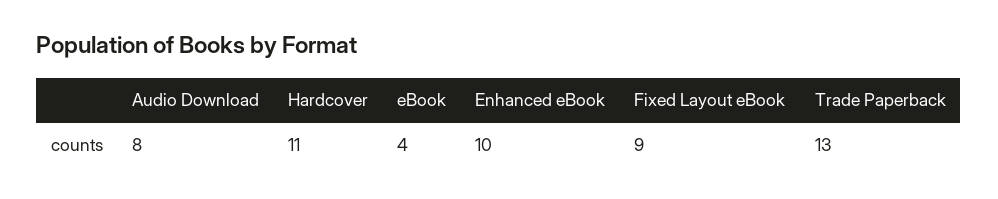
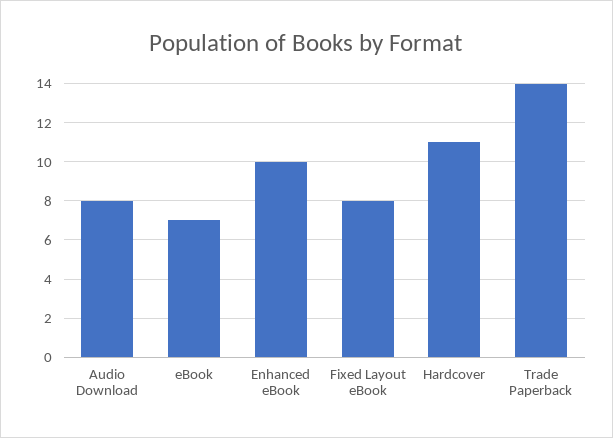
eBook: 4 -> 7
Fixed Layout eBook: 9 -> 8
Trade Paperback: 13 -> 14

